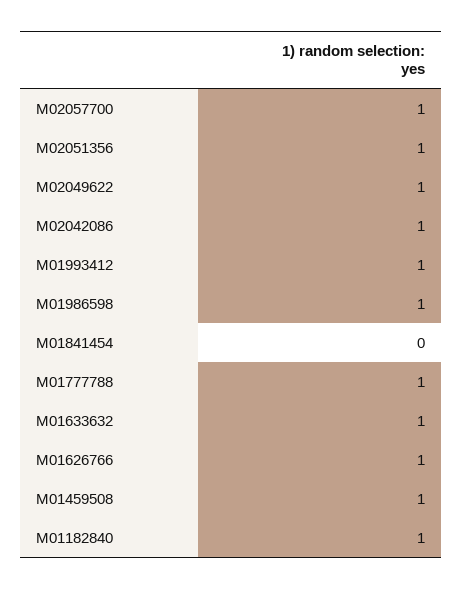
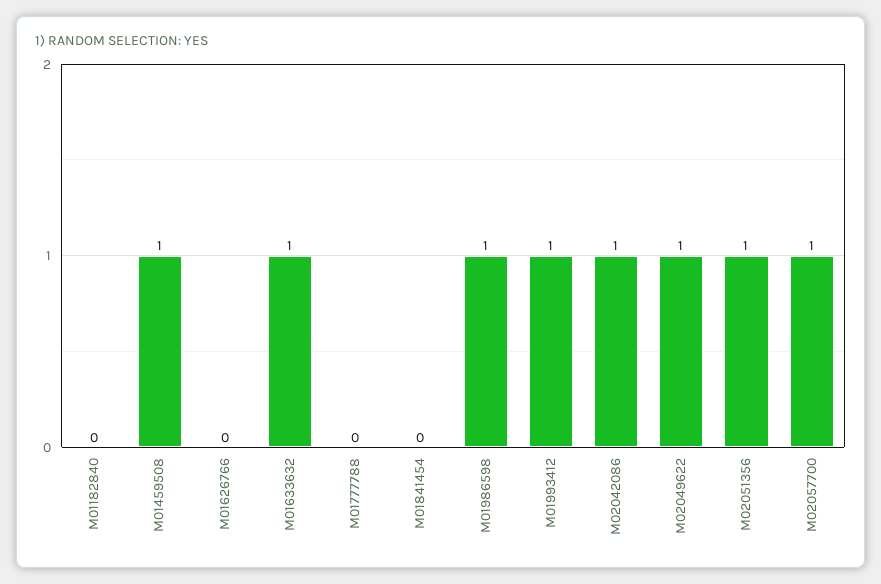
M01777788: 1 -> 0
M01626766: 1 -> 0
M01182840: 1 -> 0

